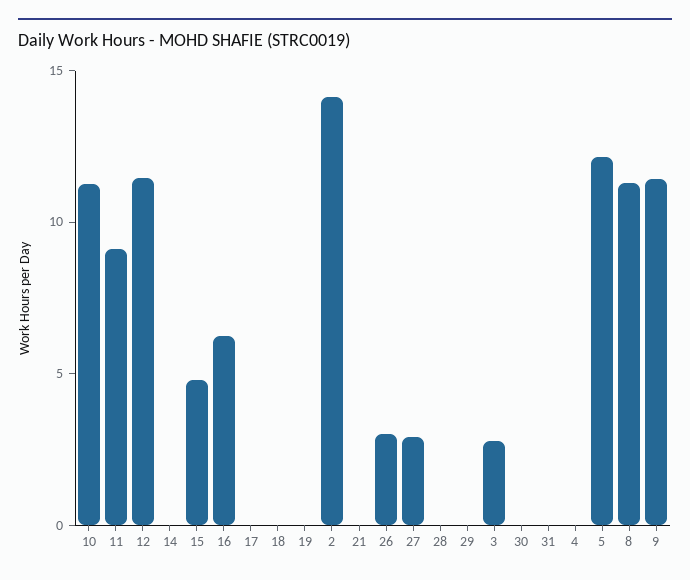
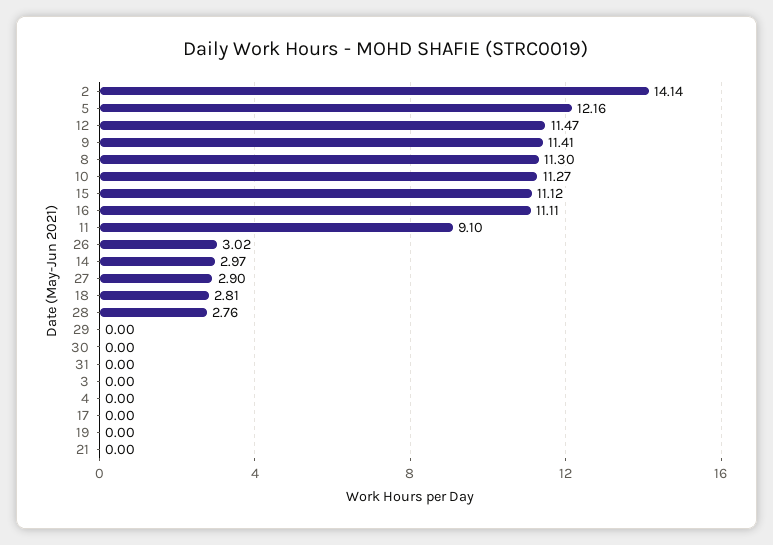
14: 0 -> 2.97
15: 5 -> 11.12
16: 6 -> 11.11
18: 0 -> 2.81
28: 0 -> 2.76
3: 3 -> 0

